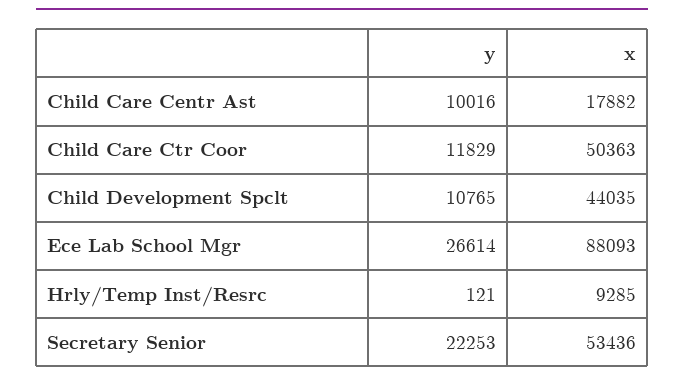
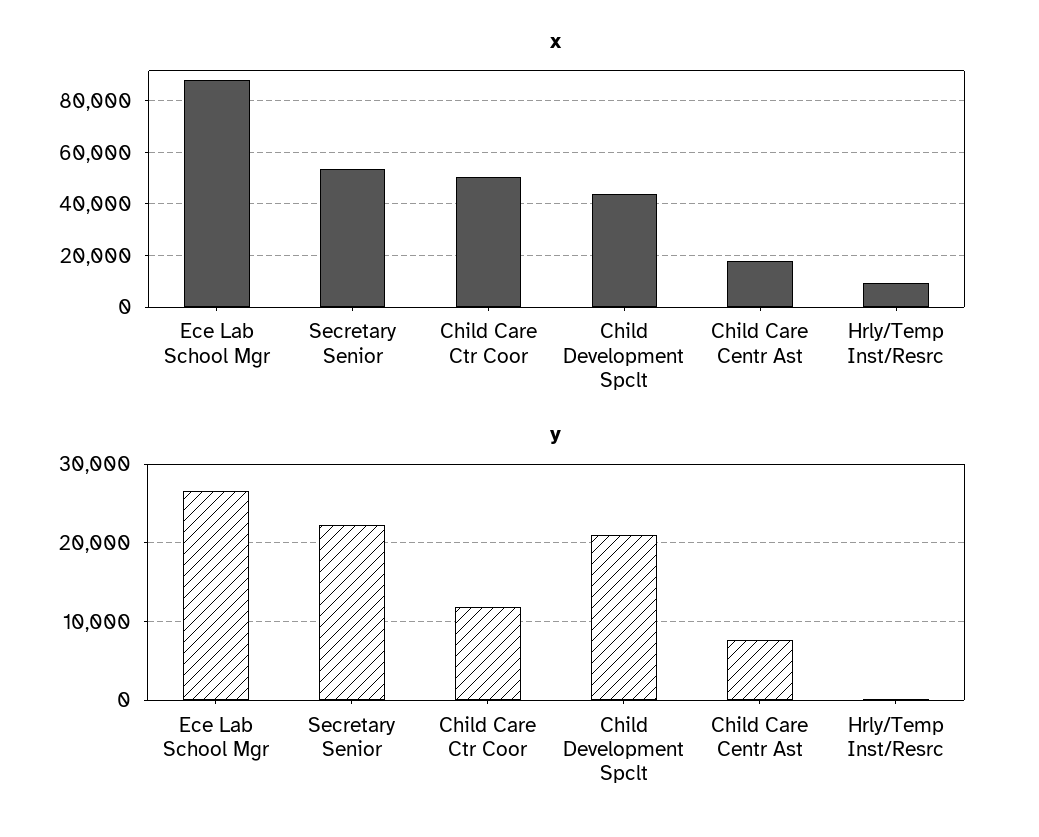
y, Child Care Centr Ast: 10016 -> 8000
y, Child Development Spclt: 10765 -> 21000

